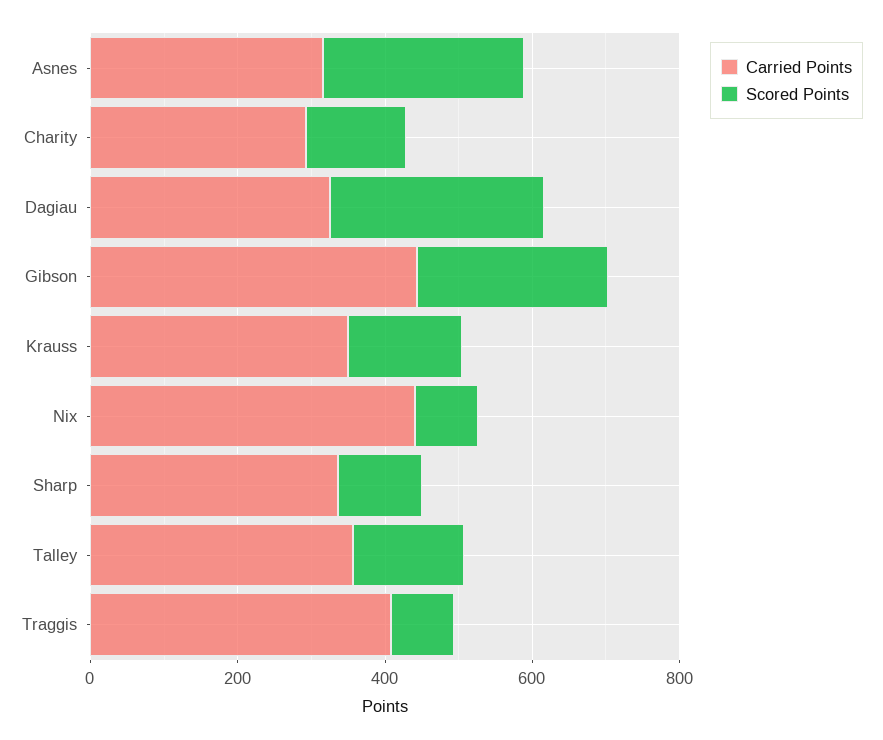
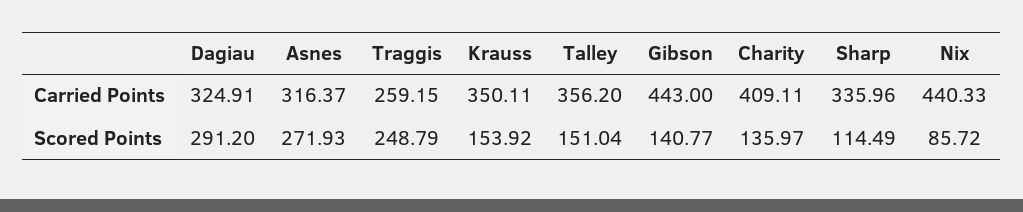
Carried Points, Charity: 300 -> 409.11
Scored Points, Gibson: 250 -> 140.77
Carried Points, Traggis: 400 -> 259.15
Scored Points, Traggis: 100 -> 248.79

